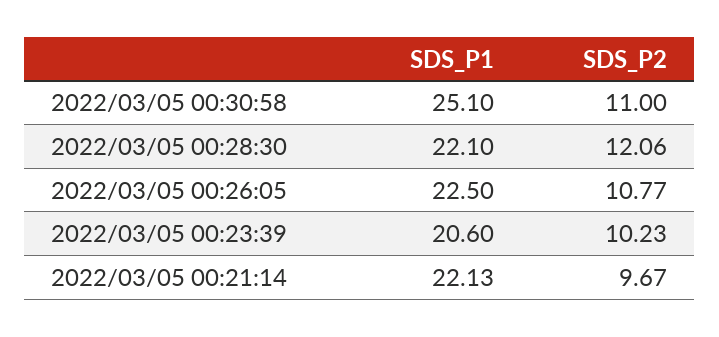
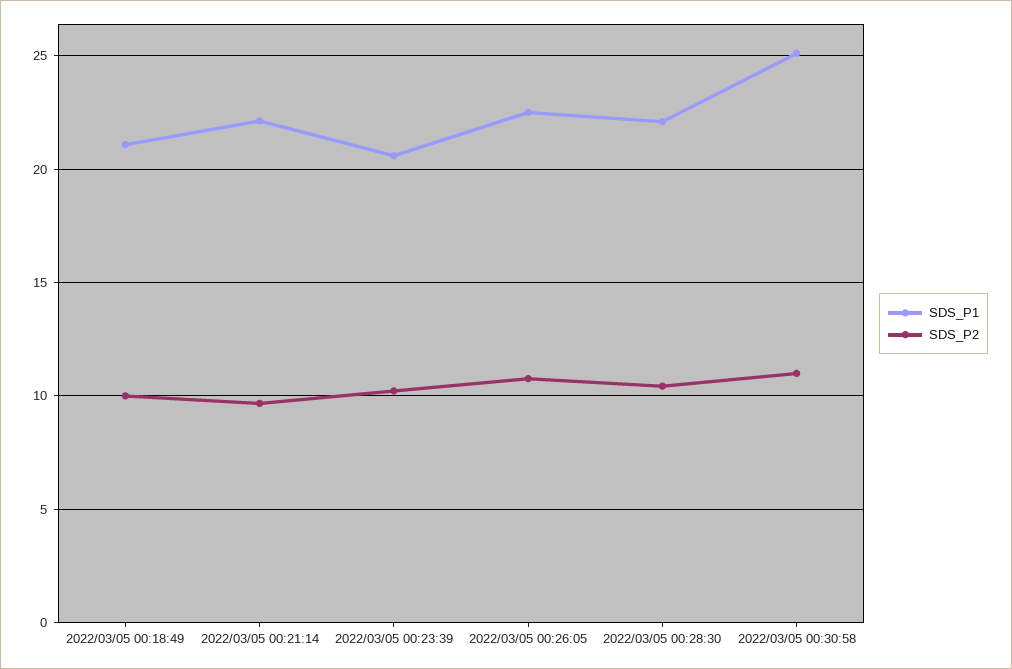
SDS_P2, 2022/03/05 00:28:30: 12.06 -> 10.5
SDS_P1, 2022/03/05 00:18:49: none -> 21
SDS_P2, 2022/03/05 00:18:49: none -> 10

